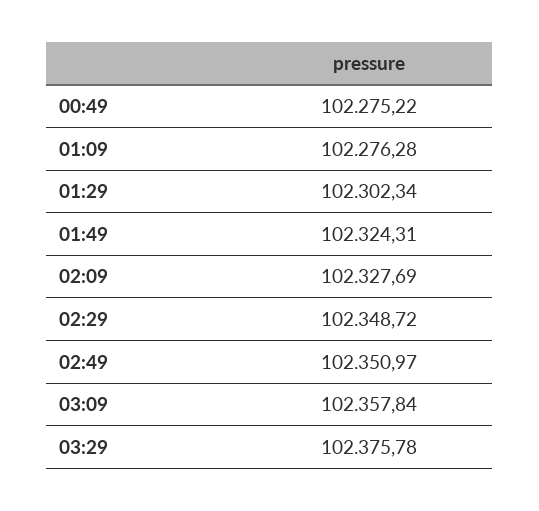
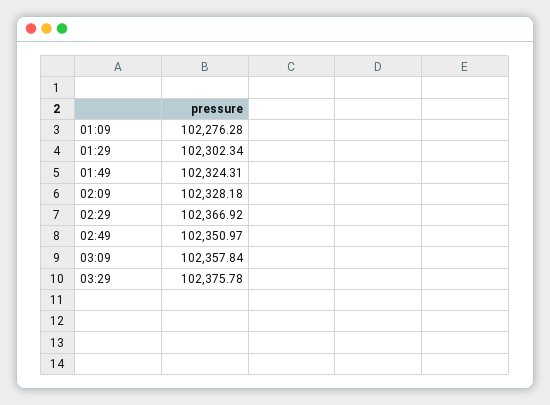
00:49: 102275.22 -> none
02:09: 102327.69 -> 102328.18
02:29: 102348.72 -> 102366.92

